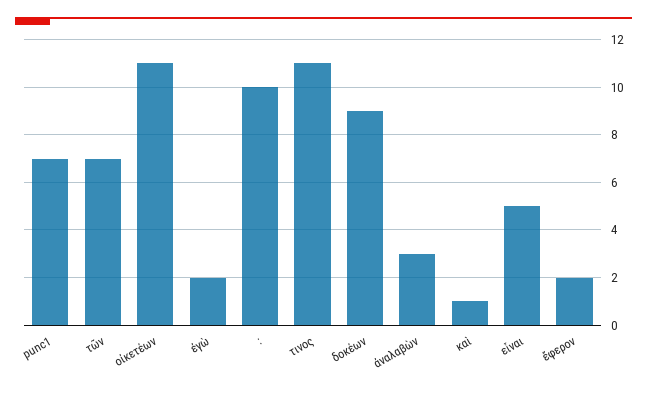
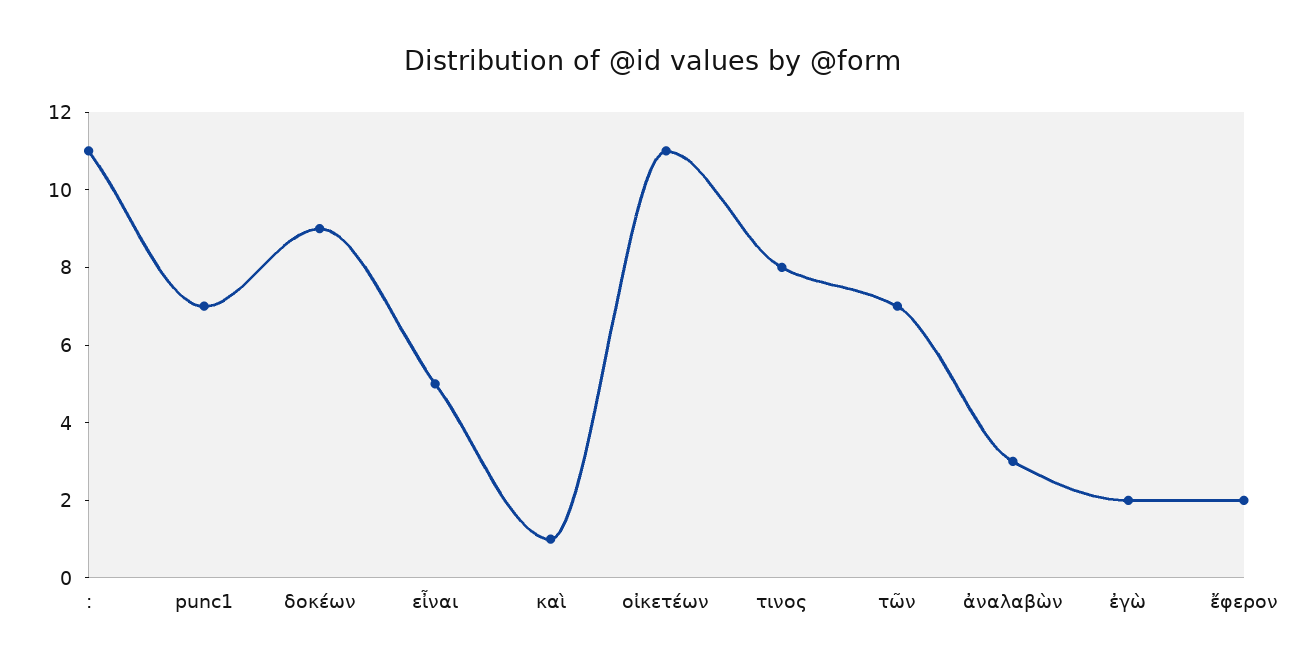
:: 10 -> 11
τινος: 11 -> 8

